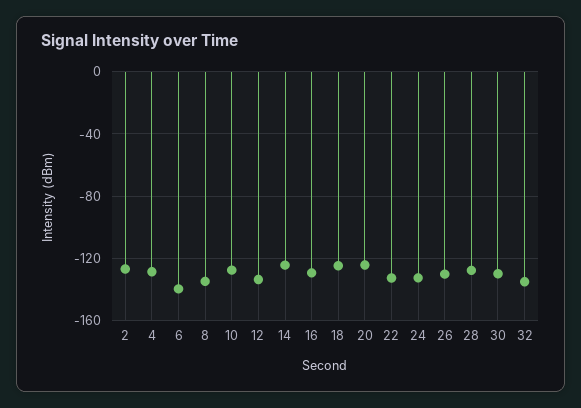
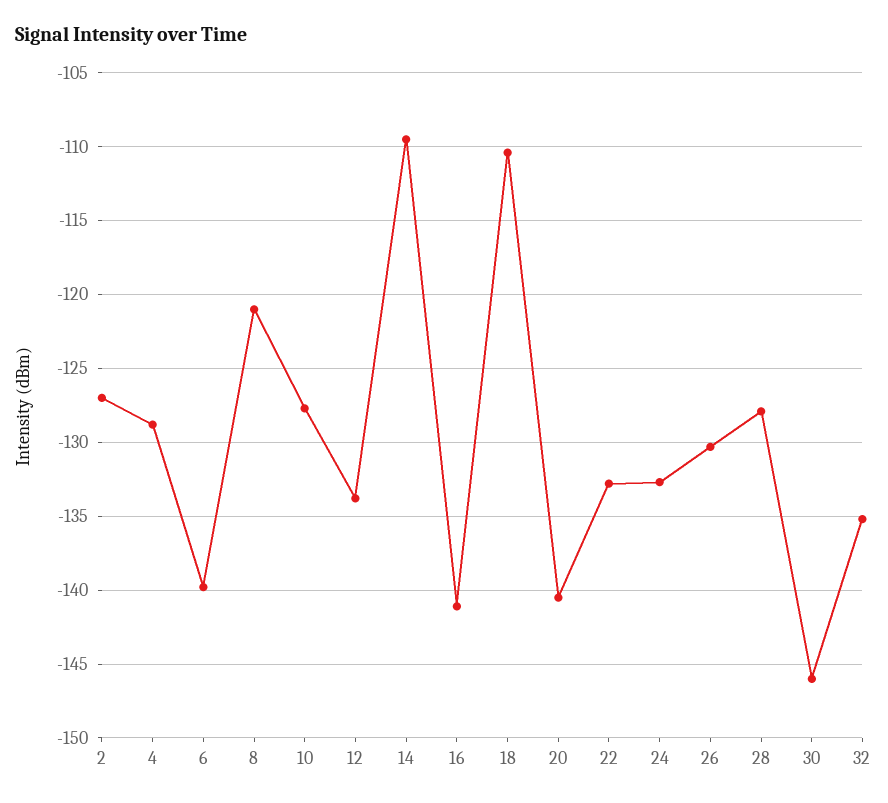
8: -135 -> -121
14: -125 -> -109.5
16: -130 -> -141
18: -125 -> -110.5
20: -125 -> -140.5
30: -130 -> -146

